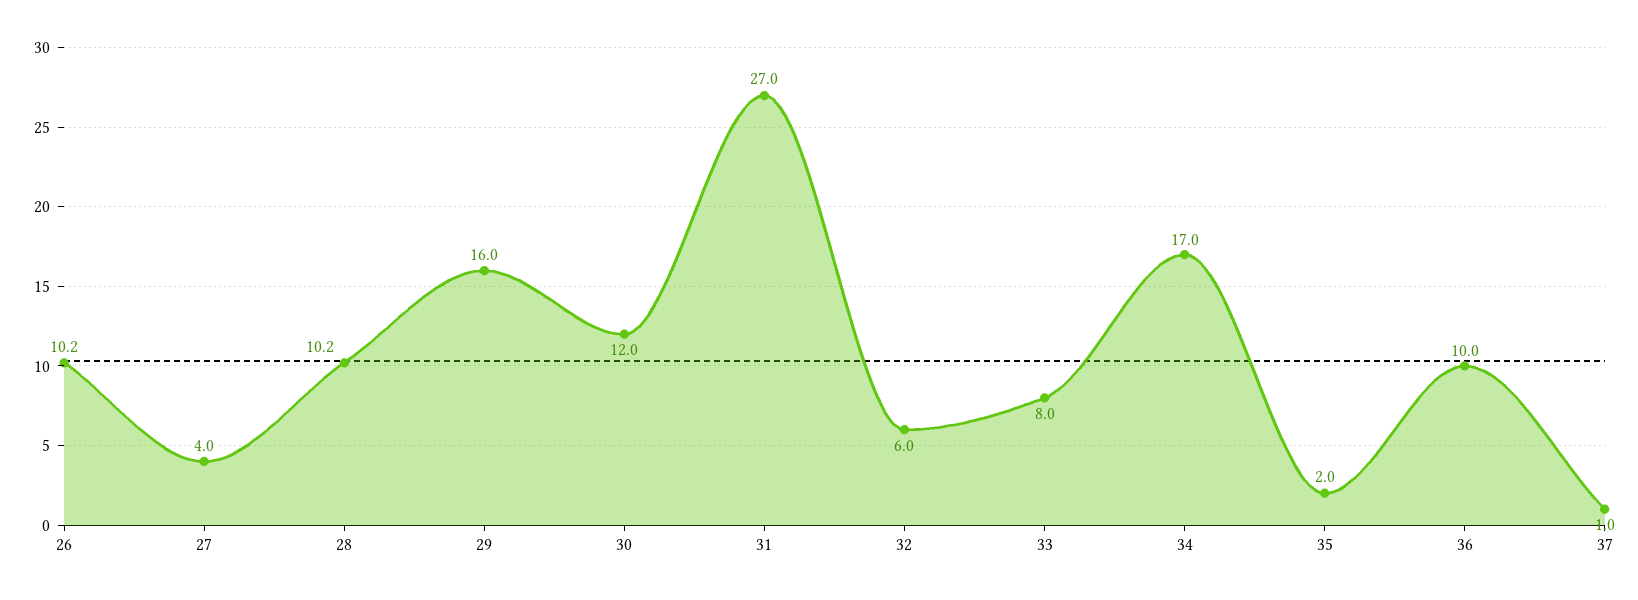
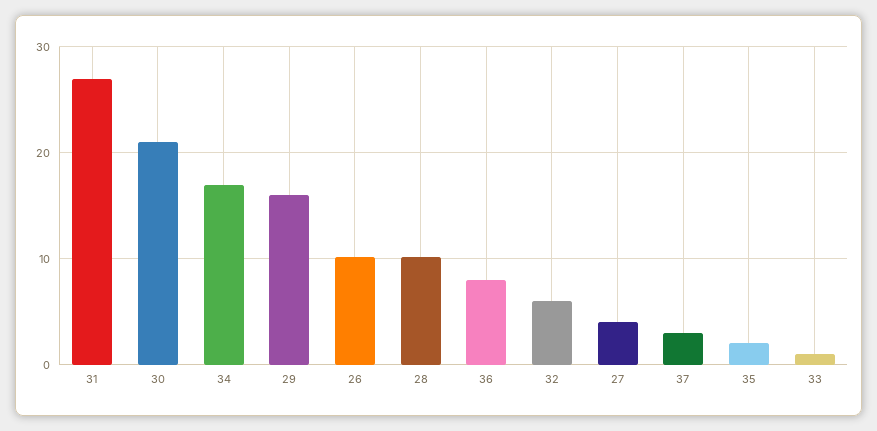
30: 12 -> 21
33: 8 -> 1
36: 10 -> 8
37: 1 -> 3

